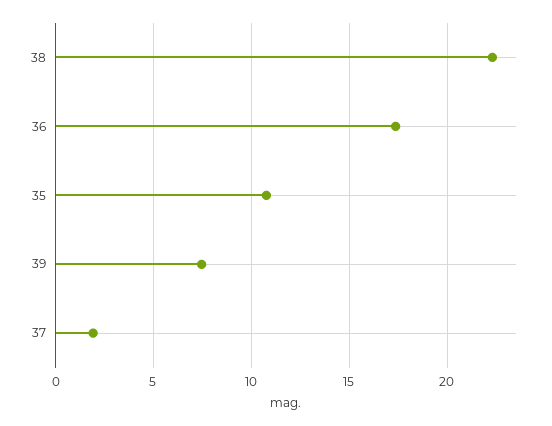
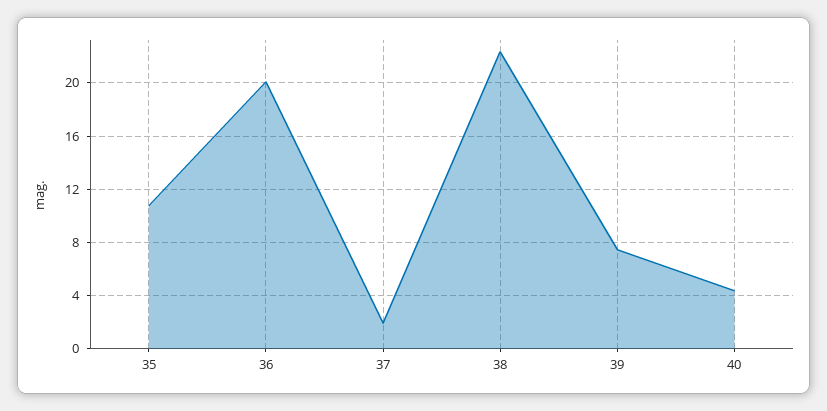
36: 17.5 -> 20
40: none -> 4.5

